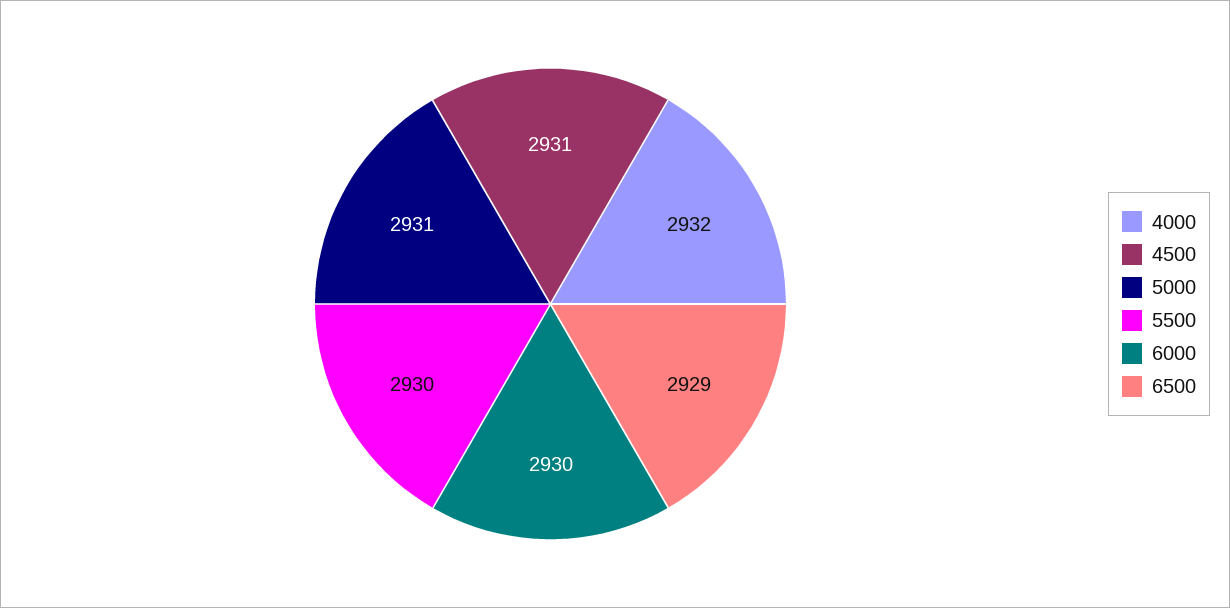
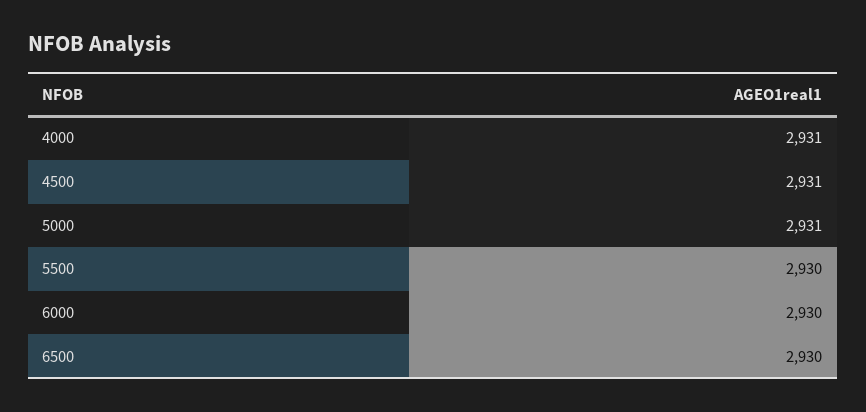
4000: 2932 -> 2931
6500: 2929 -> 2930

